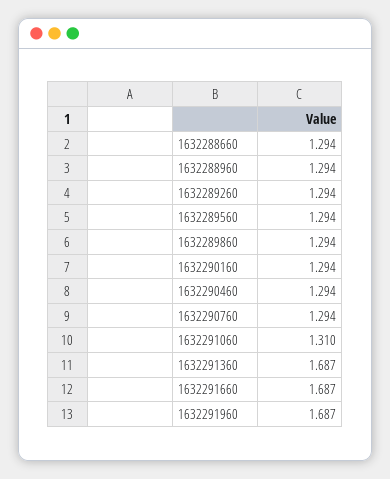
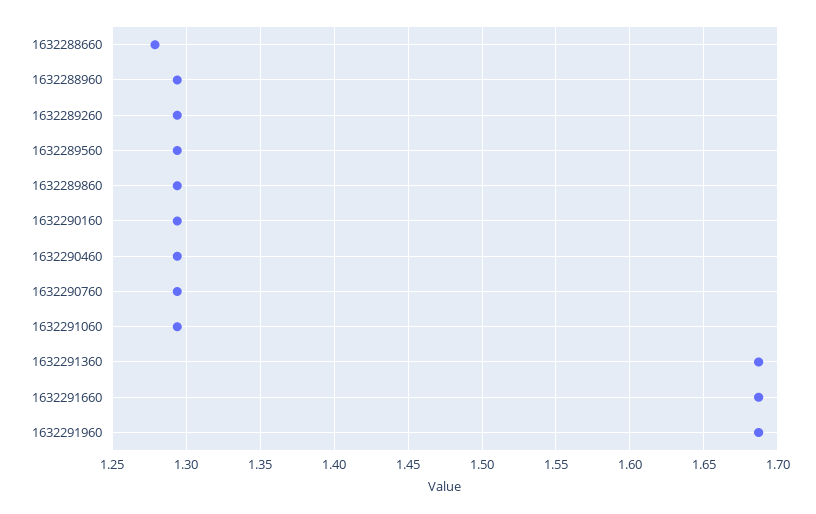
1632288660: 1.294 -> 1.28
1632291060: 1.31 -> 1.295

